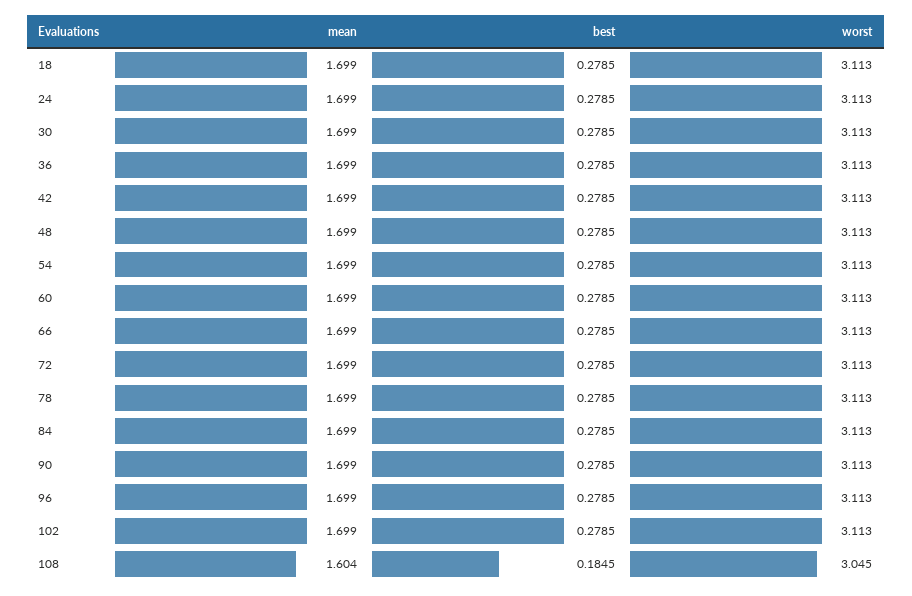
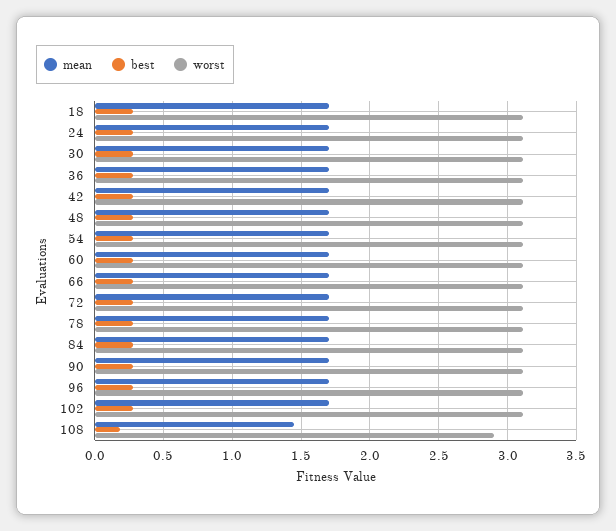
mean, 108: 1.604 -> 1.45
worst, 108: 3.045 -> 2.9

